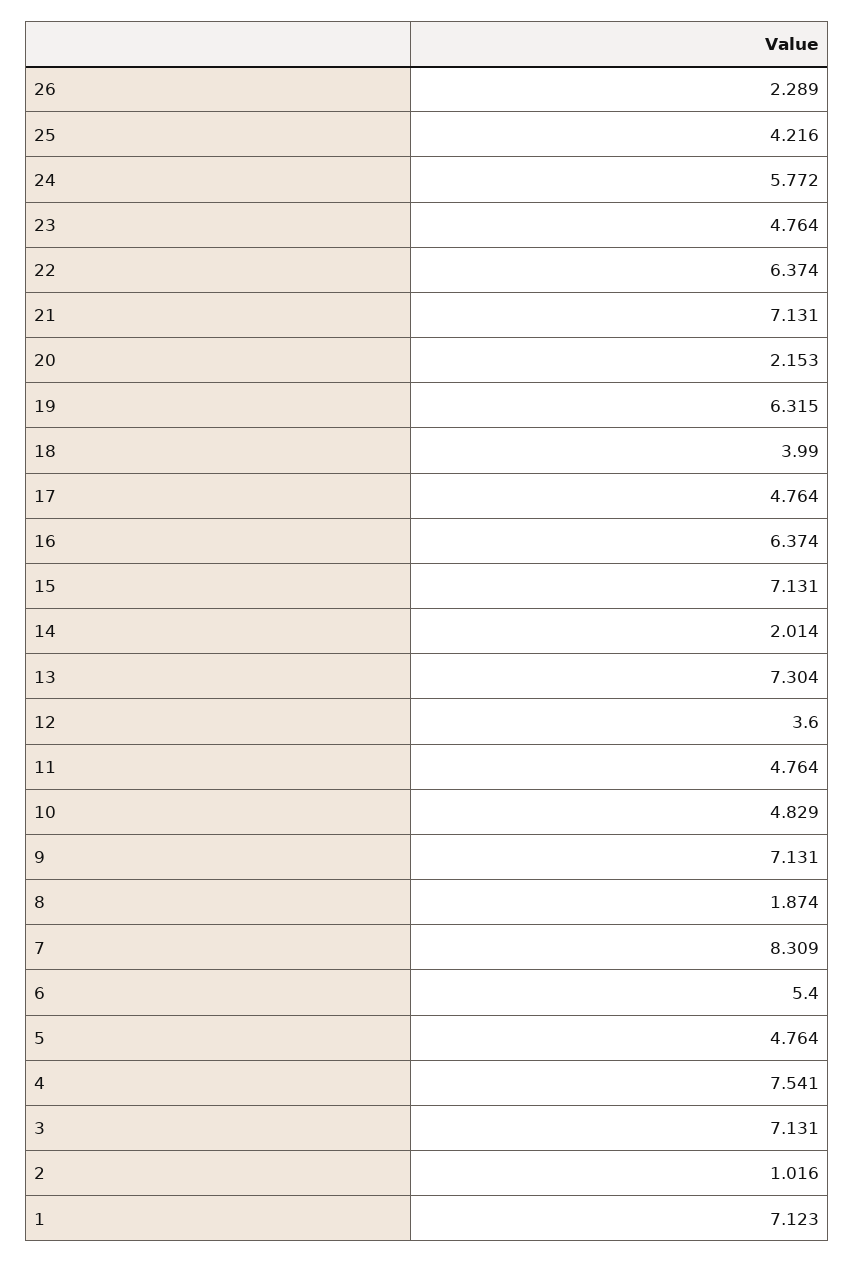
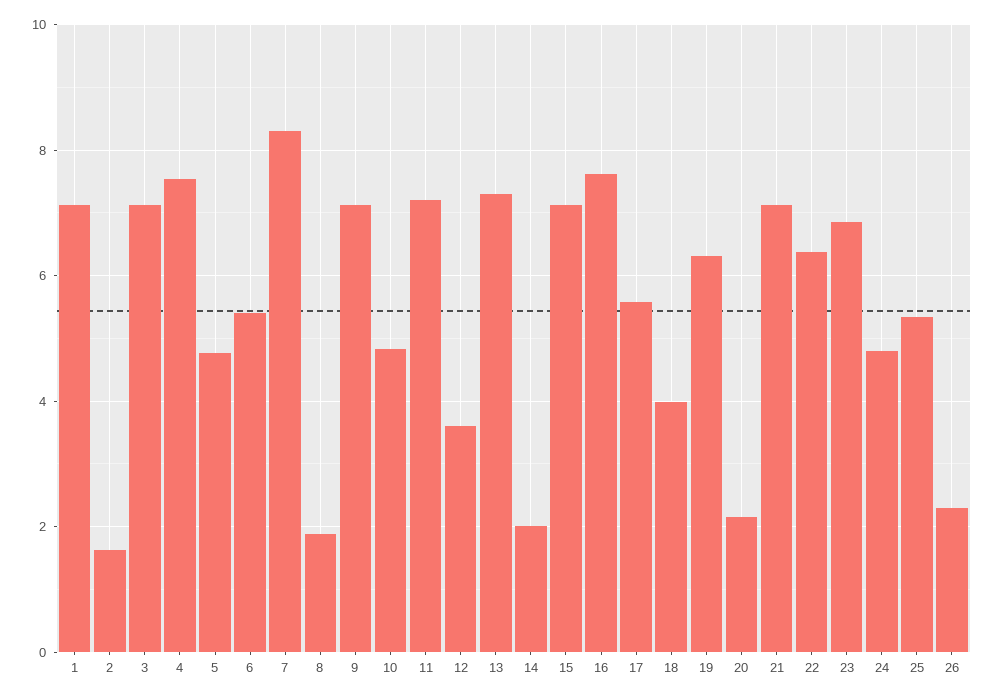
25: 4.216 -> 5.4
24: 5.772 -> 4.8
23: 4.764 -> 6.8
17: 4.764 -> 5.6
16: 6.374 -> 7.6
11: 4.764 -> 7.2
2: 1.016 -> 1.6

